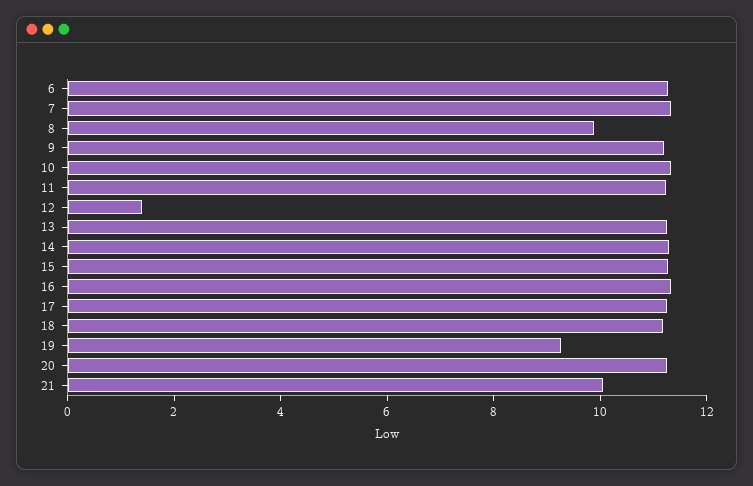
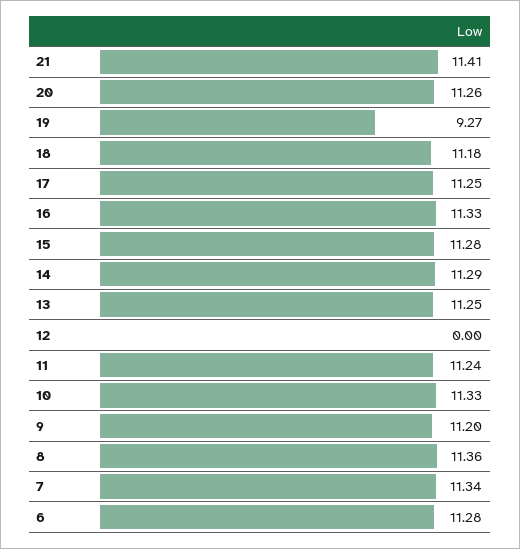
8: 10 -> 11.36
12: 1.5 -> 0
21: 10 -> 11.41

